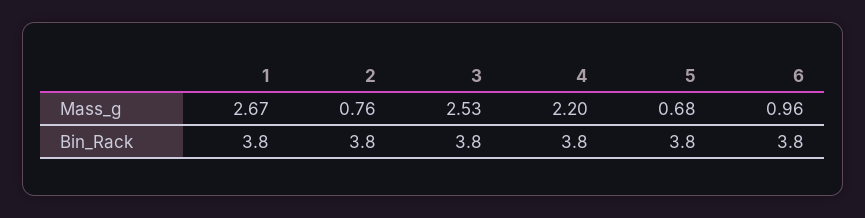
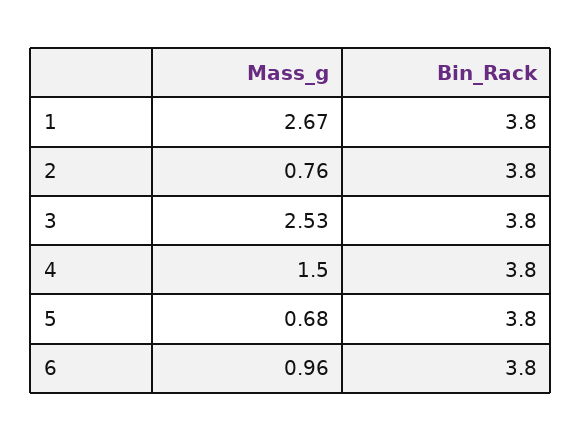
4, Mass_g: 2.2 -> 1.5

